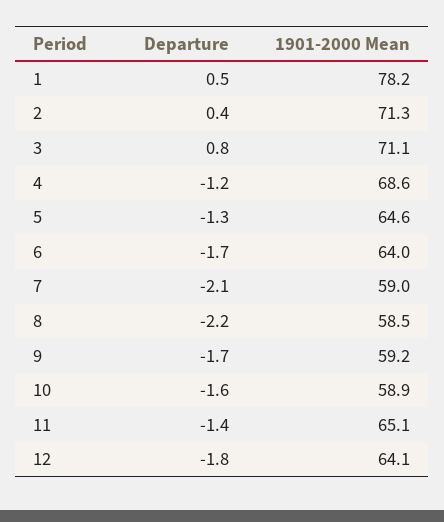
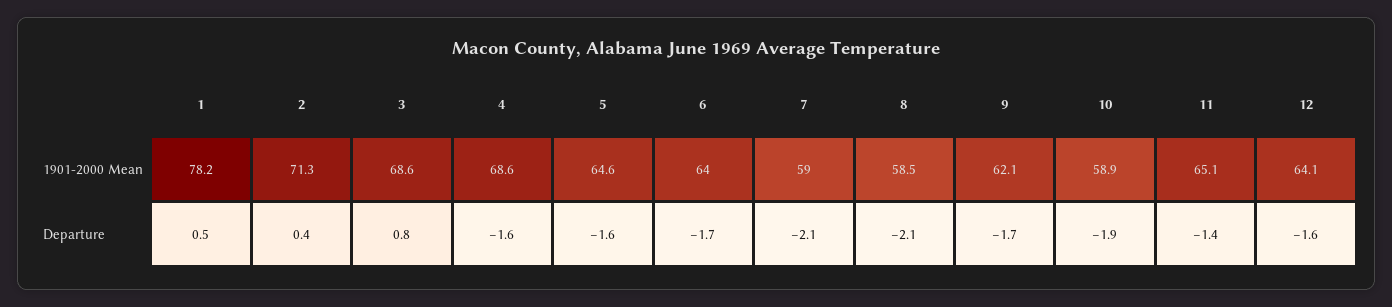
1901-2000 Mean, 3: 71.1 -> 68.6
Departure, 4: -1.2 -> -1.6
Departure, 5: -1.3 -> -1.6
Departure, 8: -2.2 -> -2.1
1901-2000 Mean, 9: 59.2 -> 62.1
Departure, 10: -1.6 -> -1.9
Departure, 12: -1.8 -> -1.6

